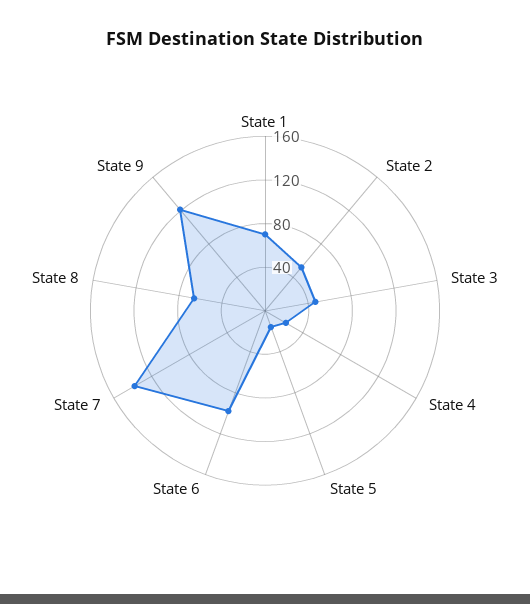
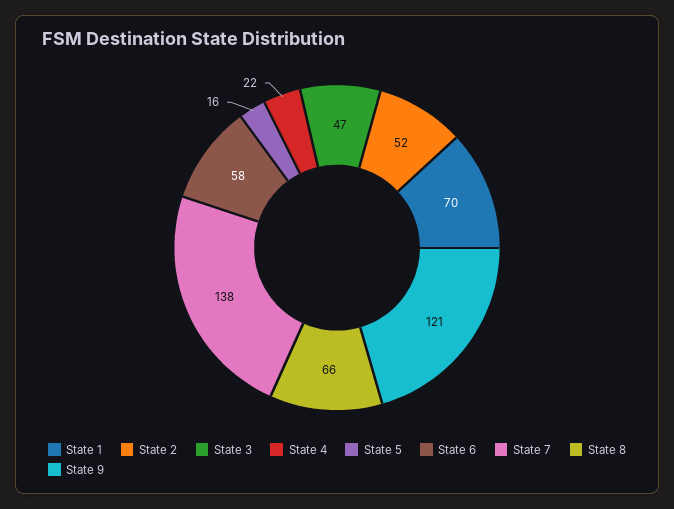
State 6: 100 -> 58

